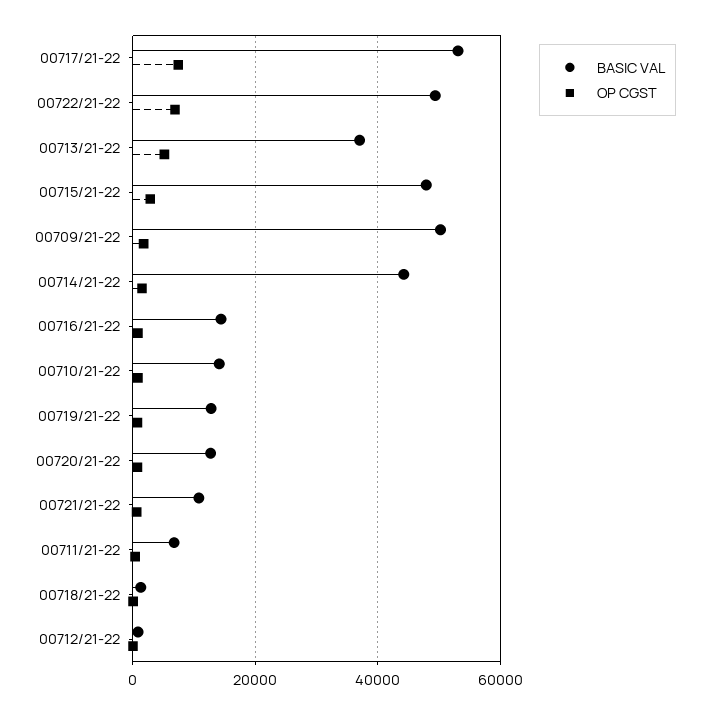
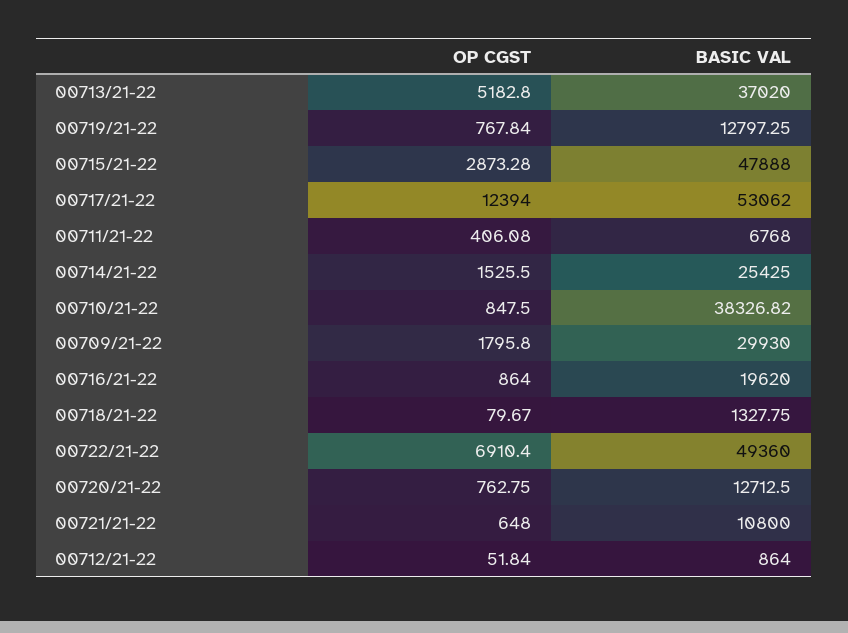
OP CGST, 00717/21-22: 8000 -> 12394
BASIC VAL, 00709/21-22: 50000 -> 29930
BASIC VAL, 00714/21-22: 44000 -> 25425
BASIC VAL, 00716/21-22: 14000 -> 19620
BASIC VAL, 00710/21-22: 14000 -> 38326.82

